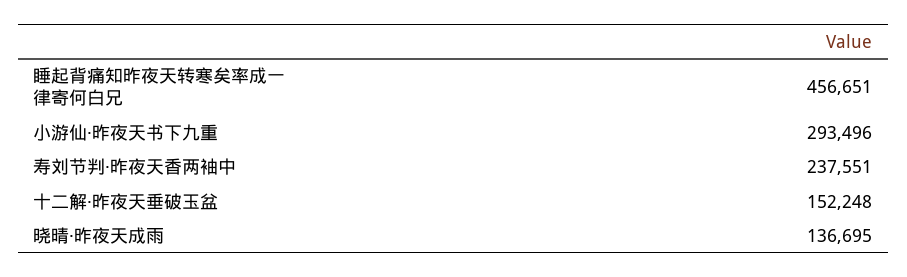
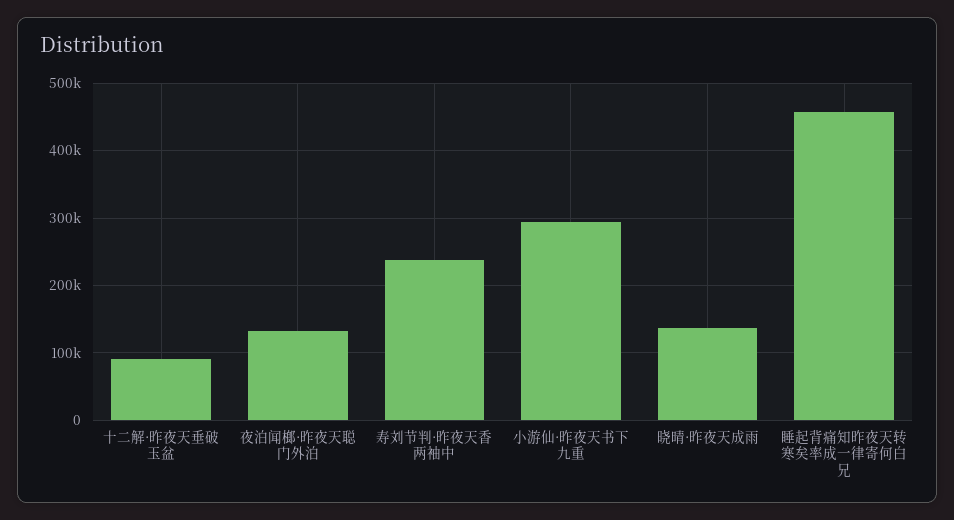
十二解·昨夜天垂破玉盆: 152248 -> 90000
夜泊闻榔·昨夜天聪门外泊: none -> 130000

